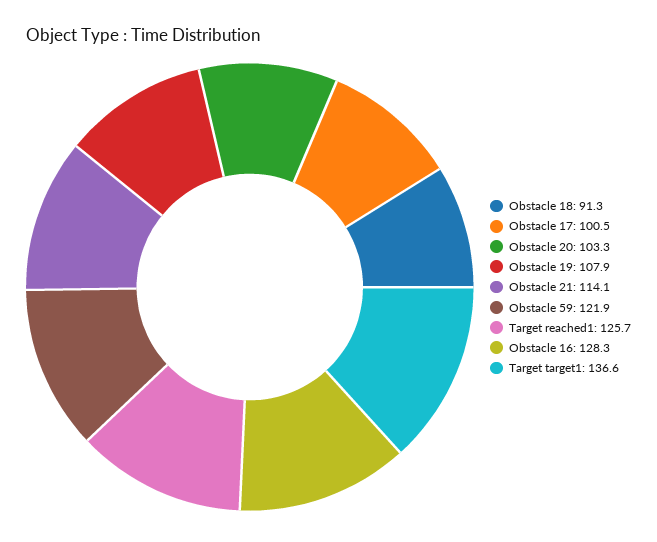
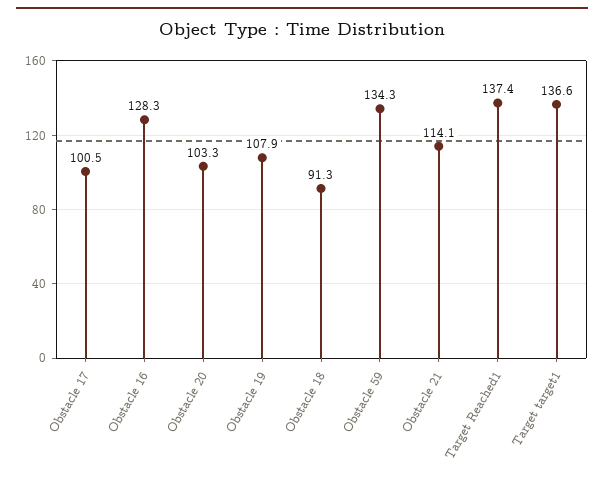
Obstacle 59: 121.9 -> 134.3
Target reached1: 125.7 -> 137.4

